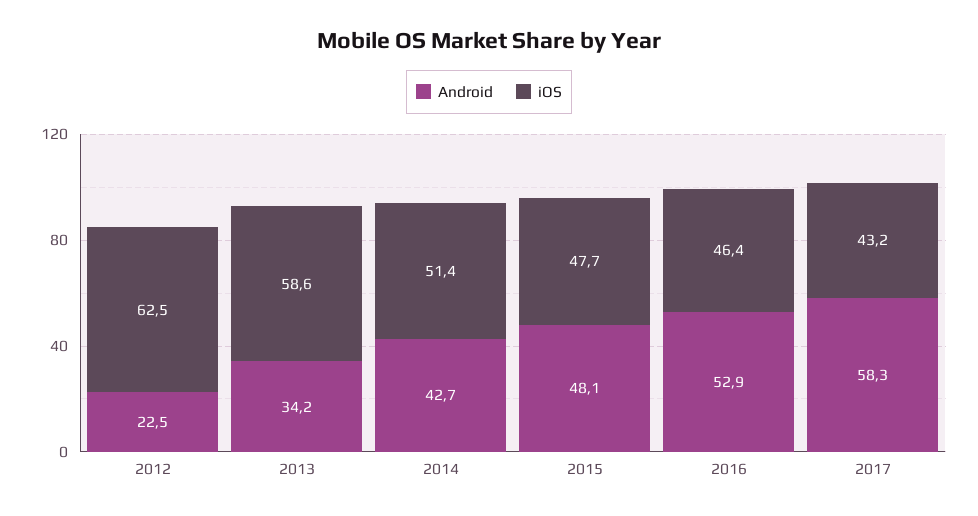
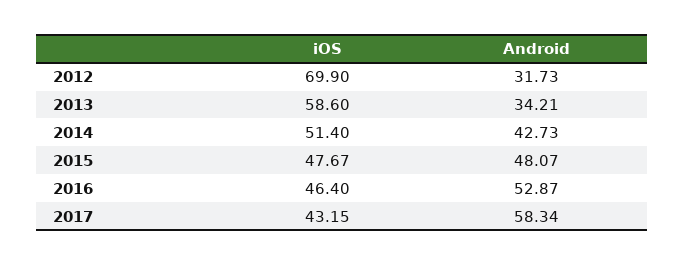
Android, 2012: 22.5 -> 31.73
iOS, 2012: 62.5 -> 69.9

